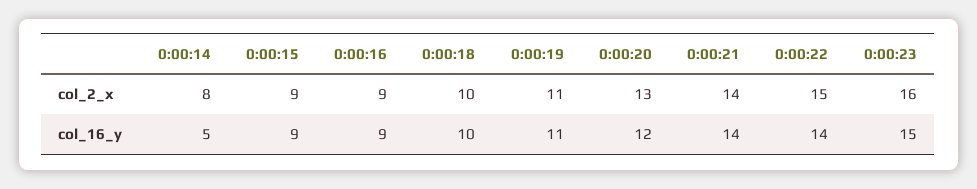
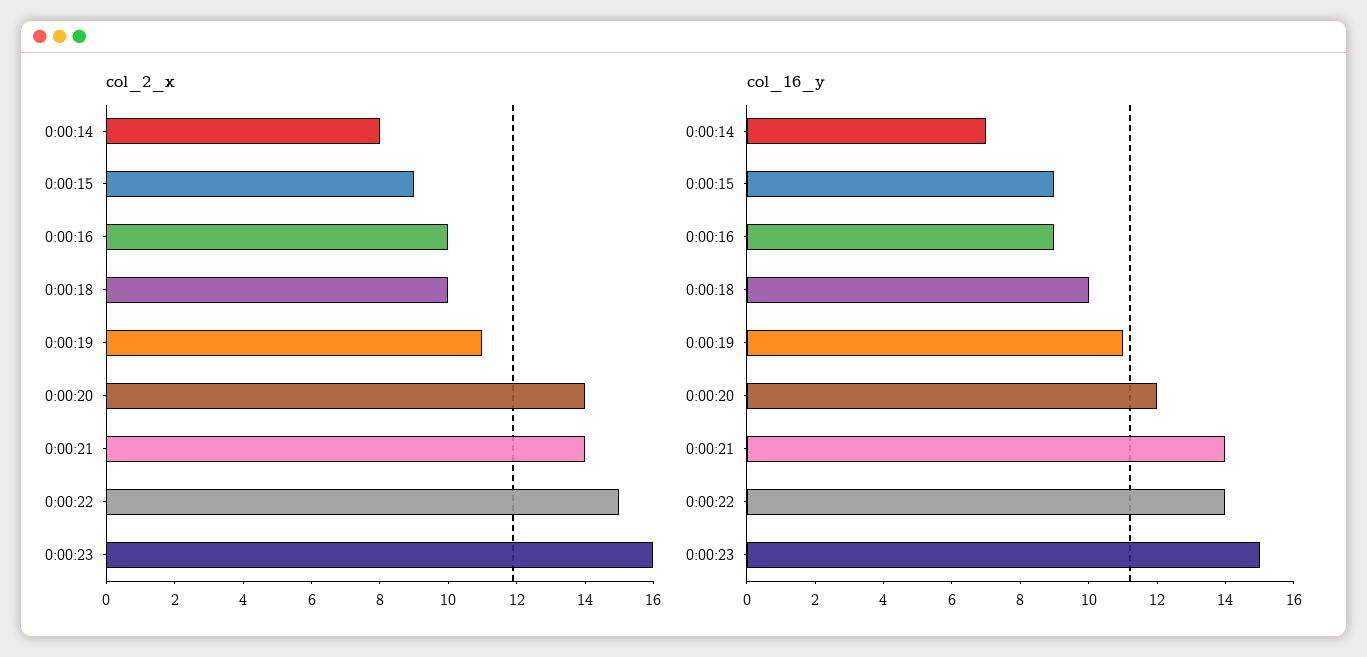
col_2_x, 0:00:16: 9 -> 10
col_2_x, 0:00:20: 13 -> 14
col_16_y, 0:00:14: 5 -> 7

